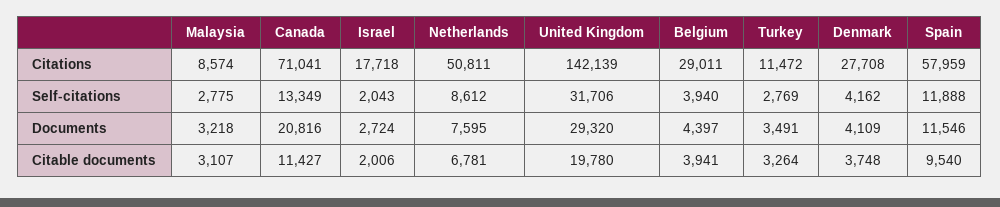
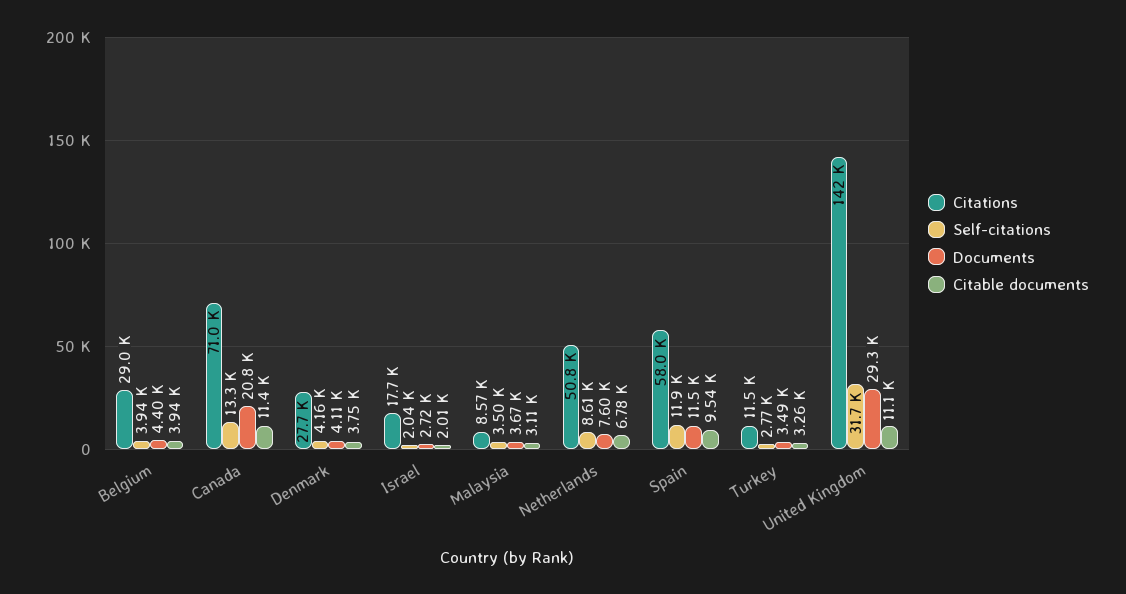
Self-citations, Malaysia: 2775 -> 3500
Documents, Malaysia: 3218 -> 3670
Citable documents, United Kingdom: 19780 -> 11100

